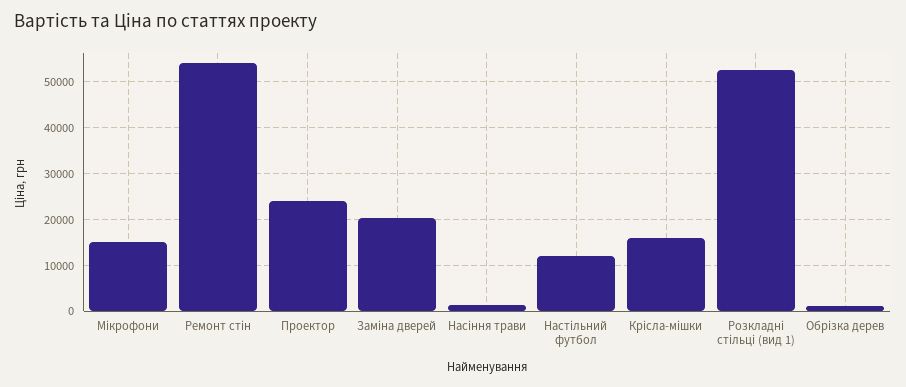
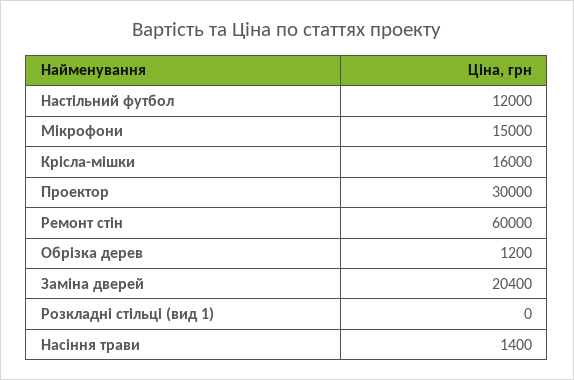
Ремонт стін: 54000 -> 60000
Проектор: 24000 -> 30000
Розкладні стільці (вид 1): 52000 -> 0

